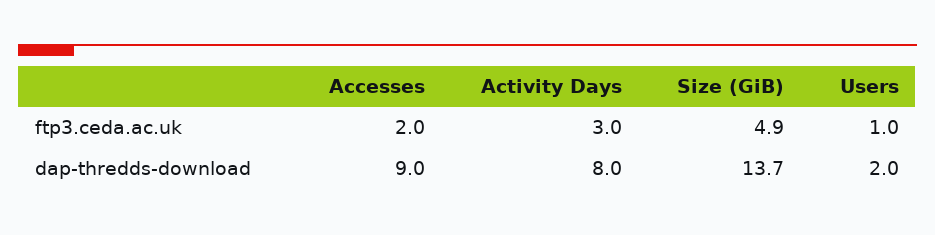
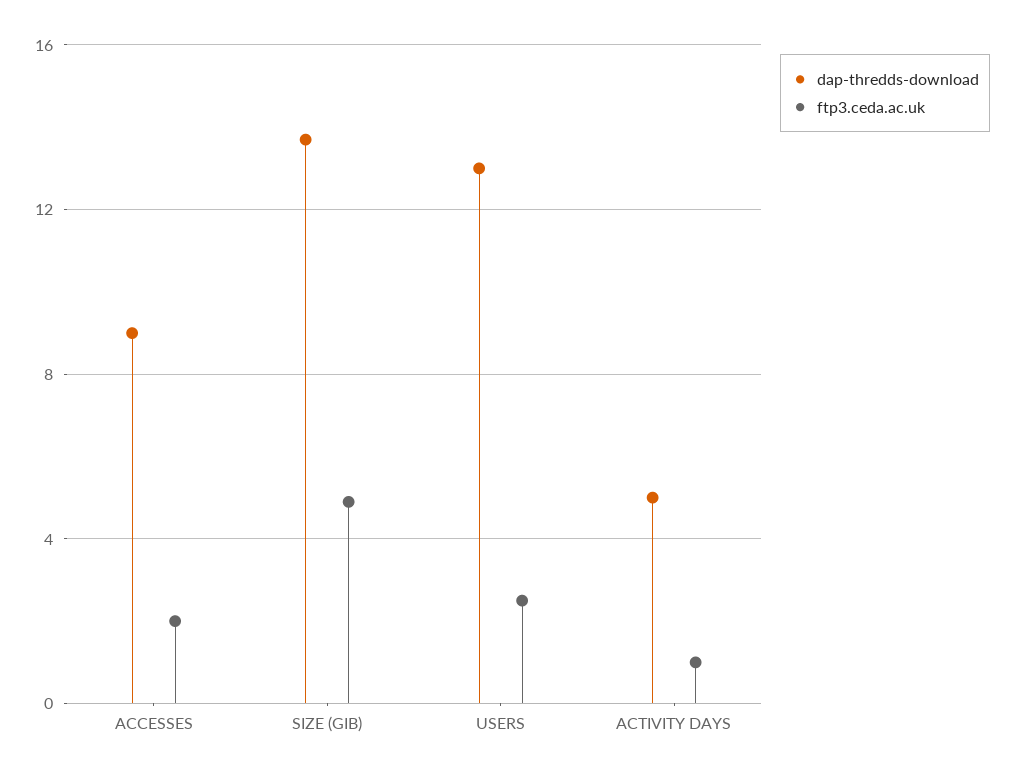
ftp3.ceda.ac.uk, Activity Days: 3 -> 1
ftp3.ceda.ac.uk, Users: 1 -> 2.5
dap-thredds-download, Activity Days: 8 -> 5
dap-thredds-download, Users: 2 -> 13

